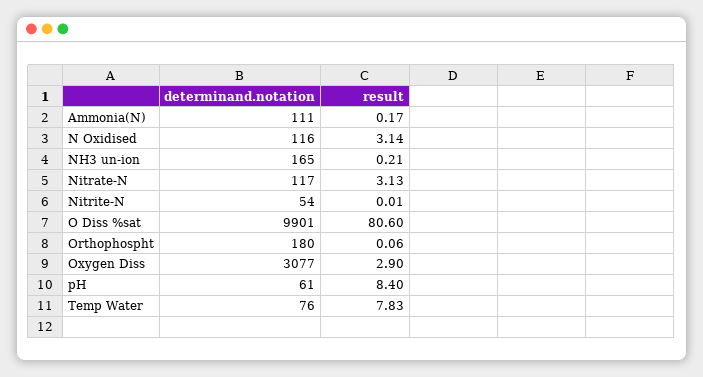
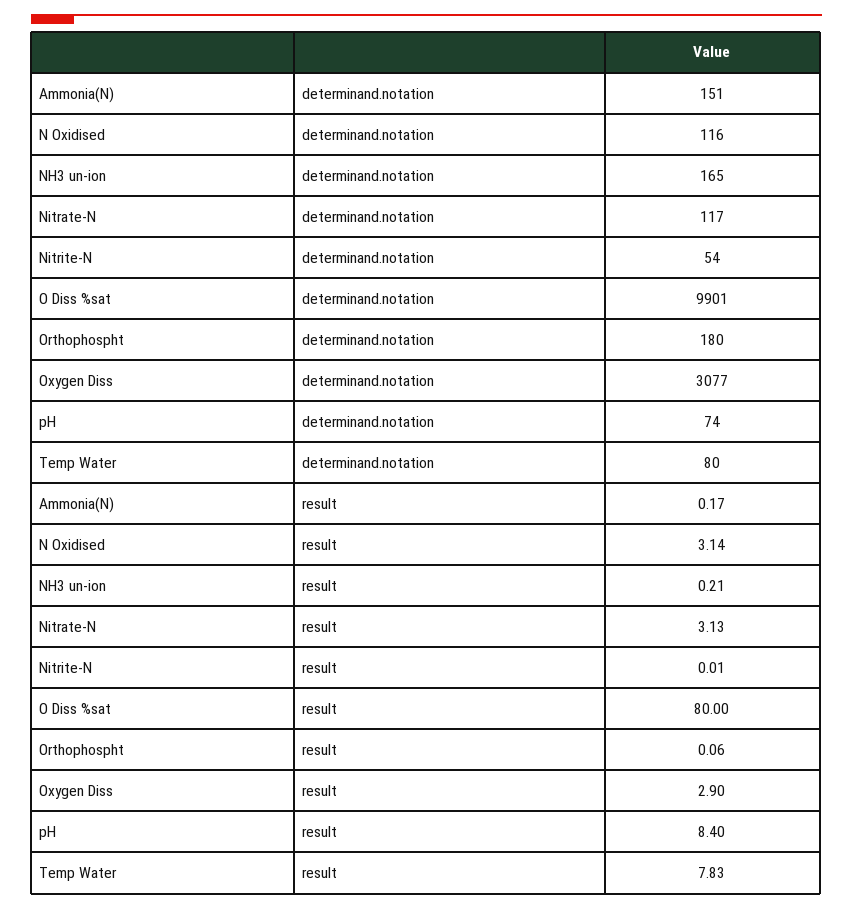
determinand.notation, Ammonia(N): 111 -> 151
result, O Diss %sat: 80.6 -> 80
determinand.notation, pH: 61 -> 74
determinand.notation, Temp Water: 76 -> 80

